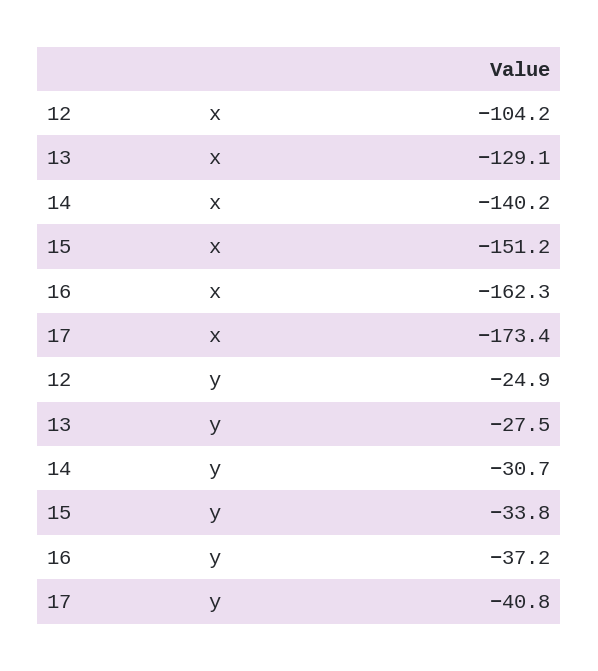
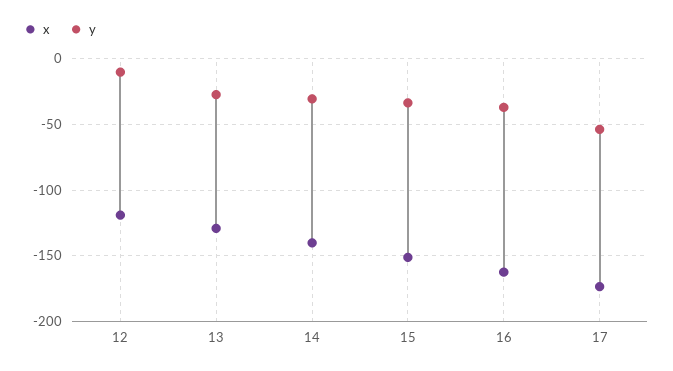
x, 12: -104.2 -> -120
y, 12: -24.9 -> -10
y, 17: -40.8 -> -55

